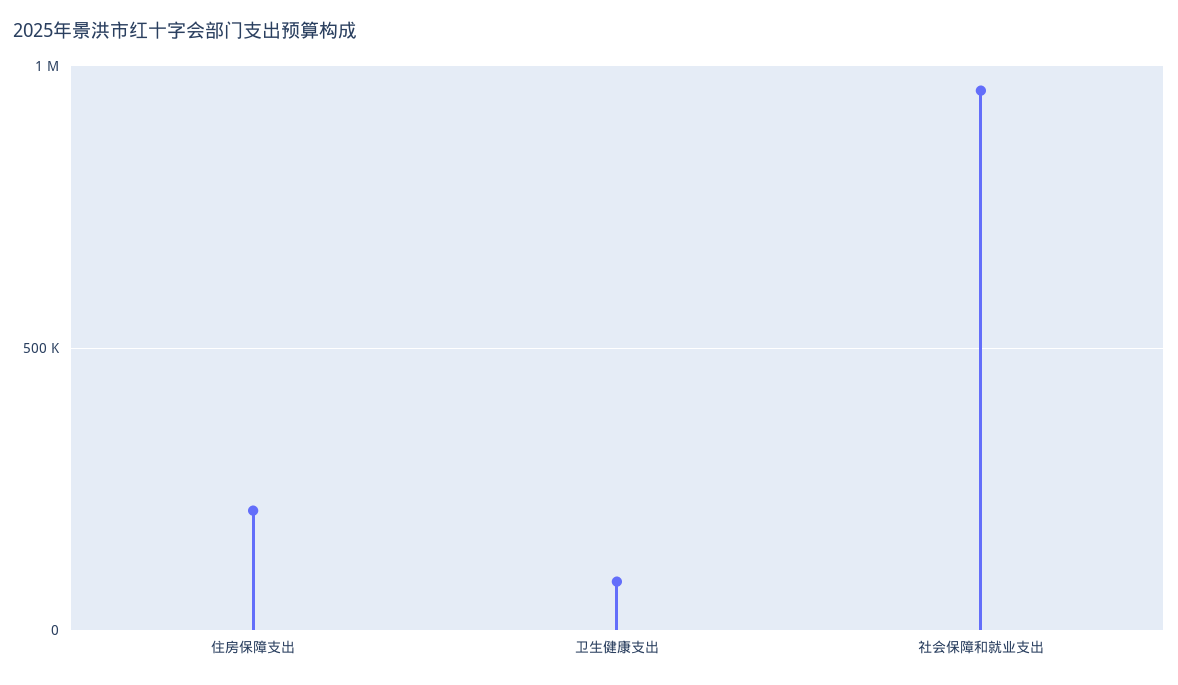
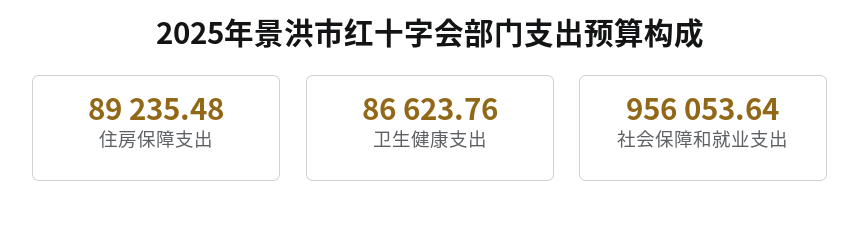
住房保障支出: 200000 -> 89235.48

